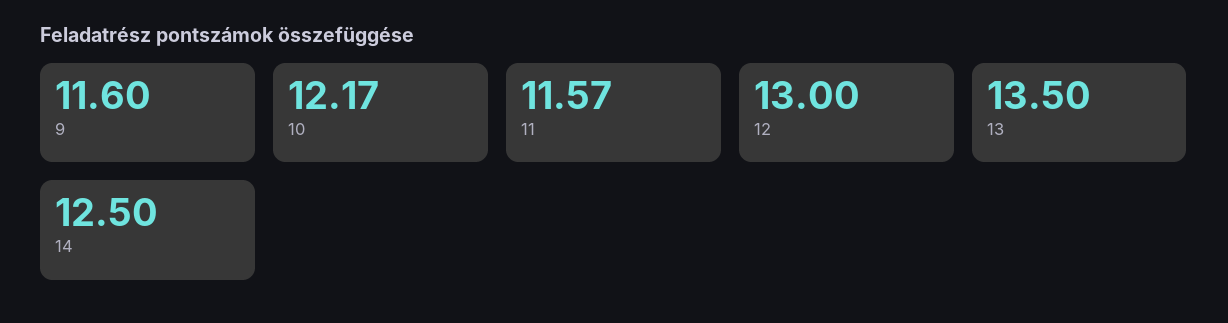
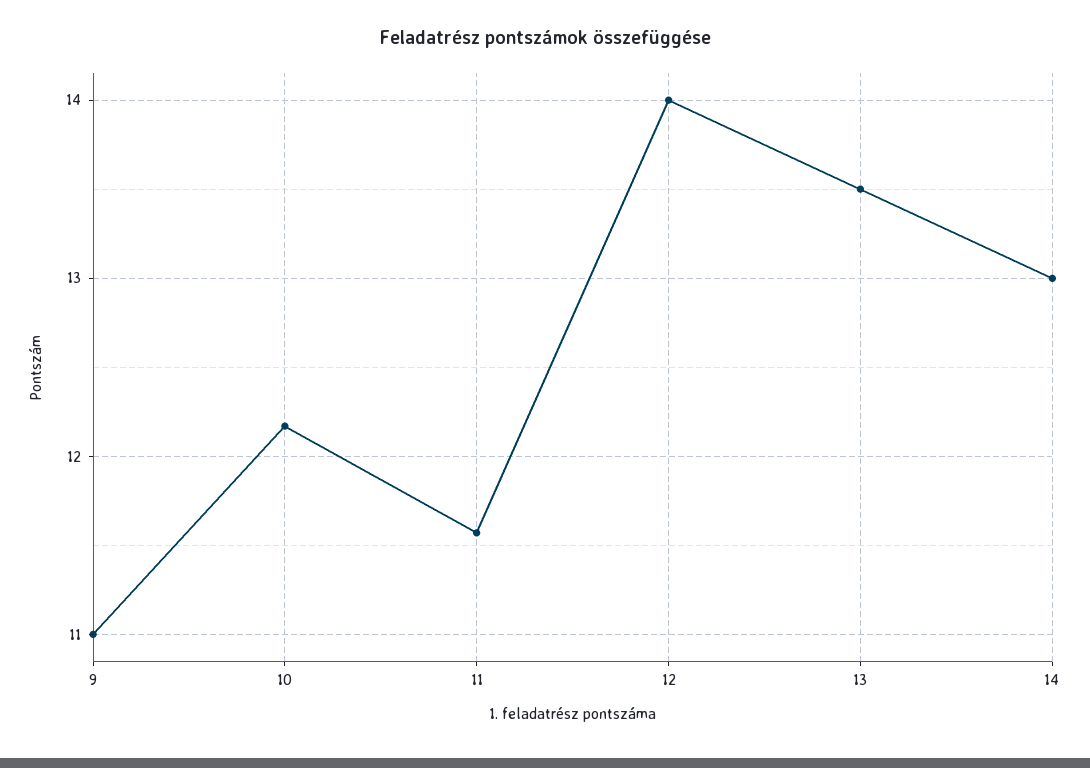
9: 11.6 -> 11
12: 13 -> 14
14: 12.5 -> 13

